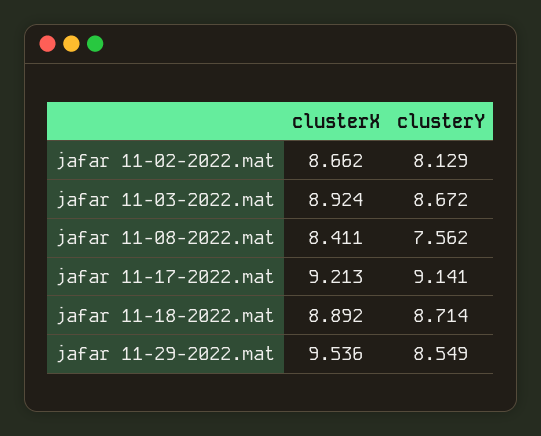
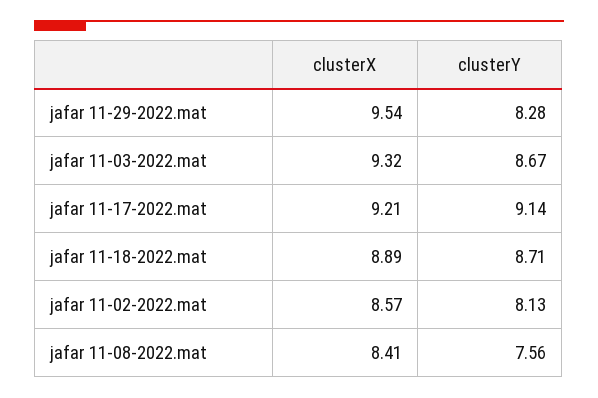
clusterX, jafar 11-02-2022.mat: 8.662 -> 8.57
clusterX, jafar 11-03-2022.mat: 8.924 -> 9.32
clusterY, jafar 11-29-2022.mat: 8.549 -> 8.28

